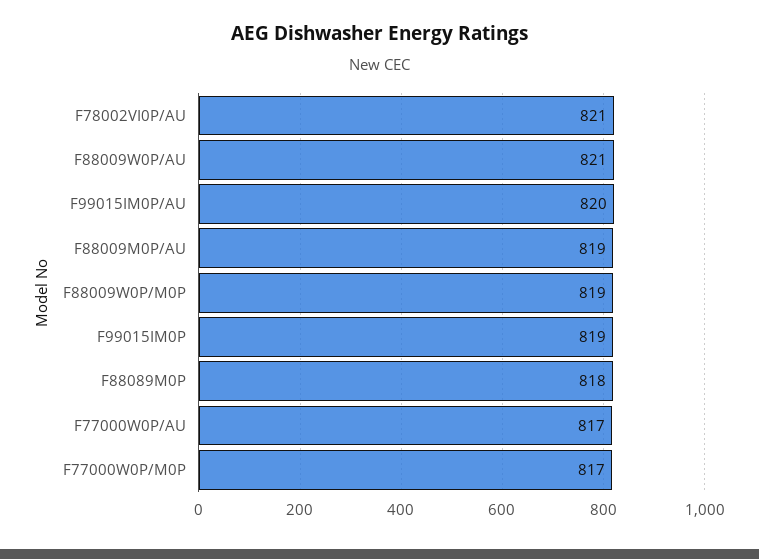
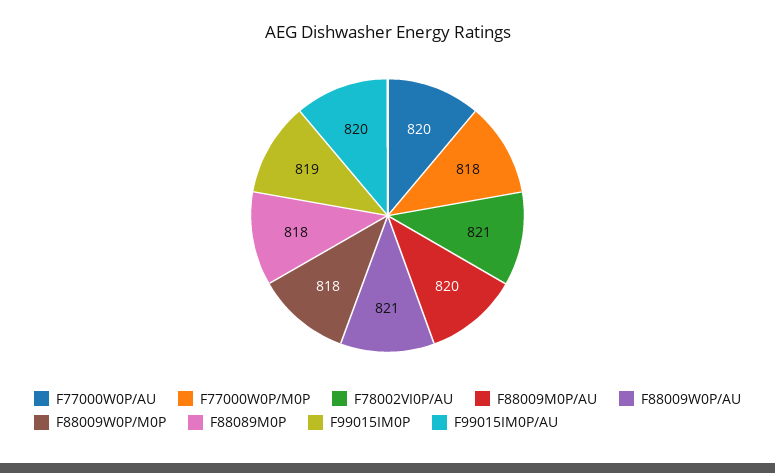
F88009M0P/AU: 819 -> 820
F88009W0P/M0P: 819 -> 818
F77000W0P/AU: 817 -> 820
F77000W0P/M0P: 817 -> 818

